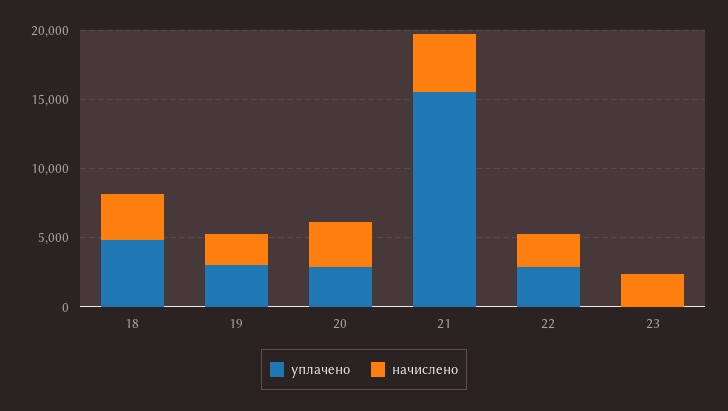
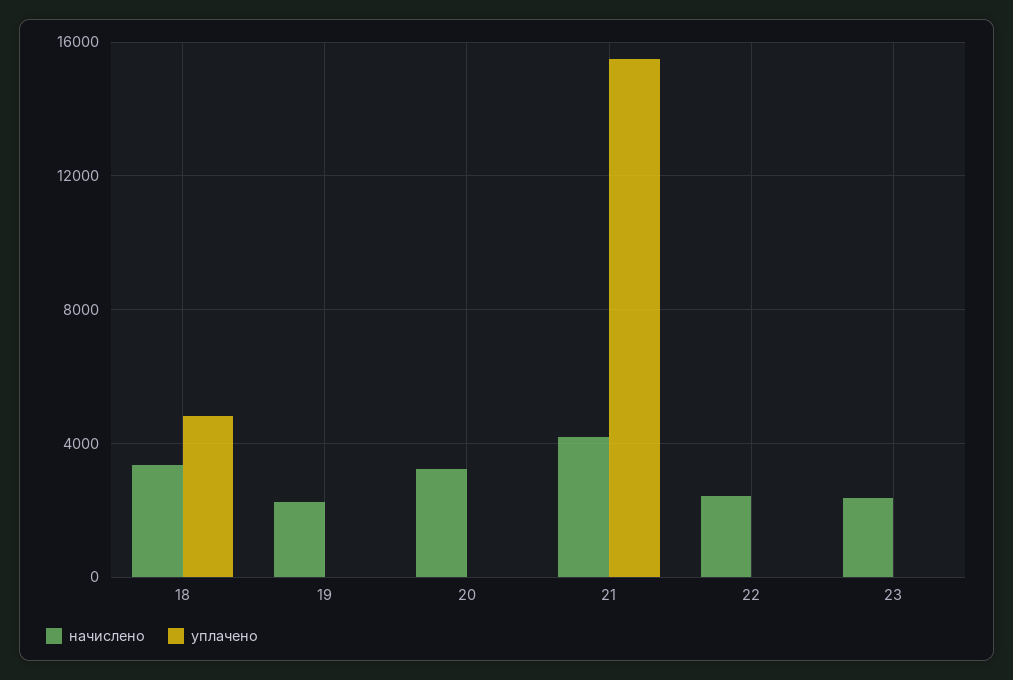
уплачено, 19: 3000 -> 0
уплачено, 20: 3000 -> 0
уплачено, 22: 3000 -> 0

